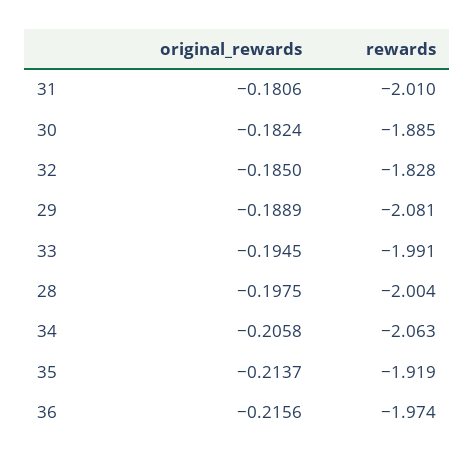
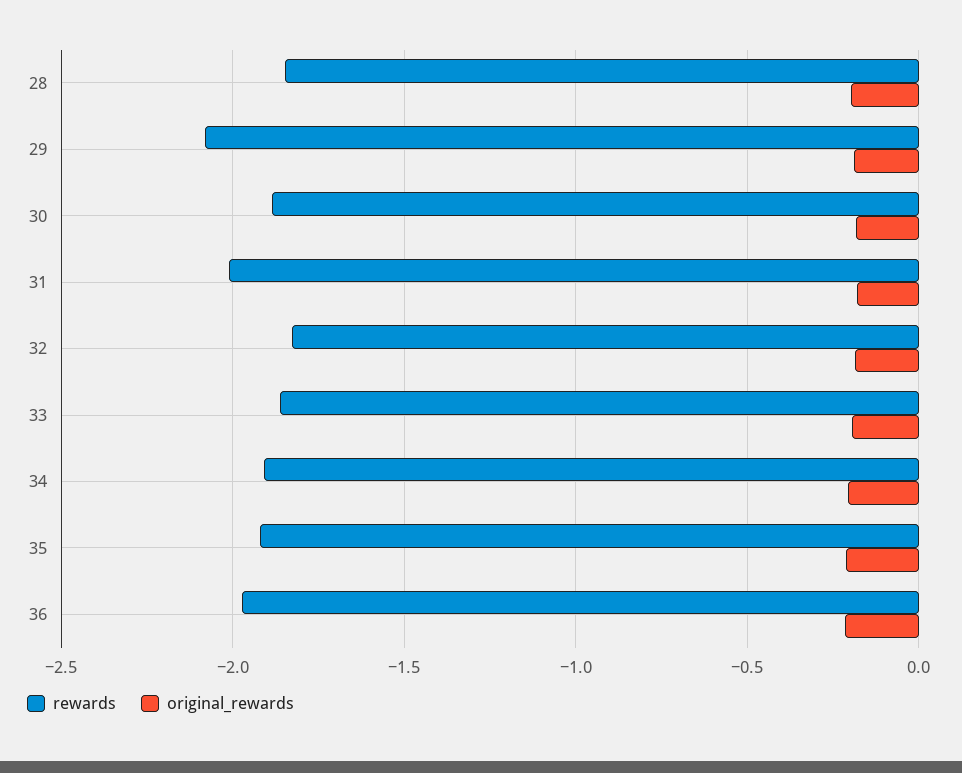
rewards, 33: -1.991 -> -1.85
rewards, 28: -2.004 -> -1.85
rewards, 34: -2.063 -> -1.9

